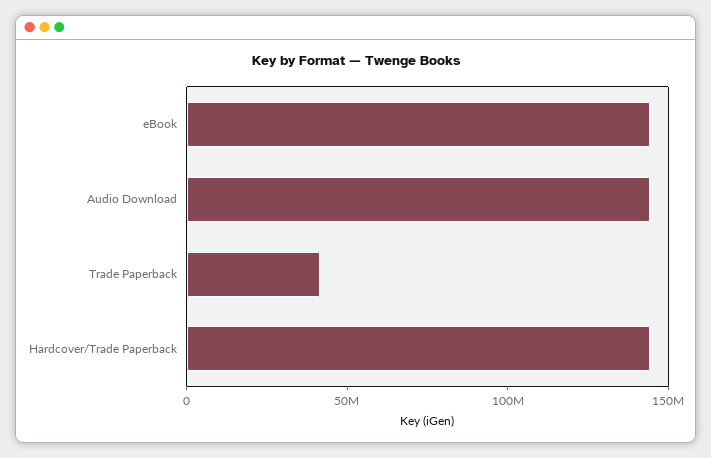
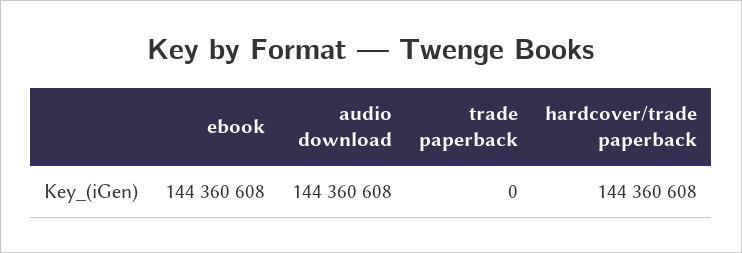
Trade Paperback: 40000000 -> 0

